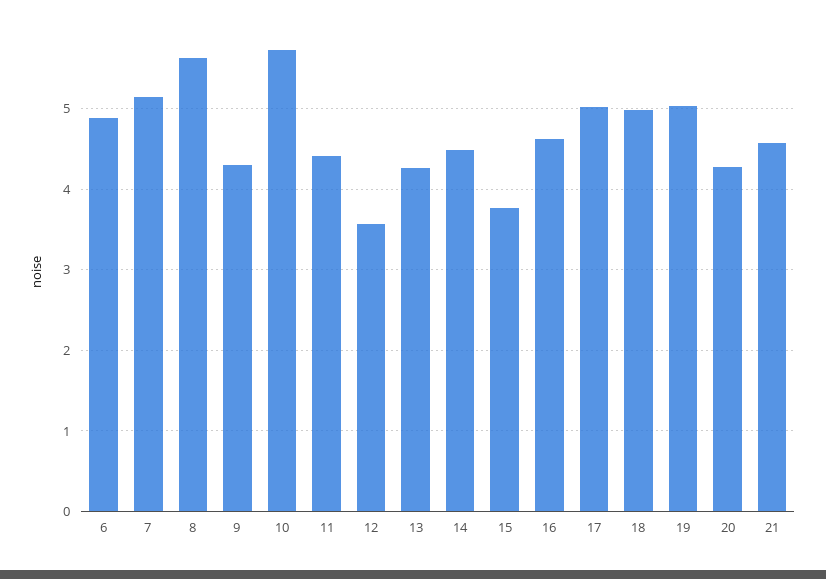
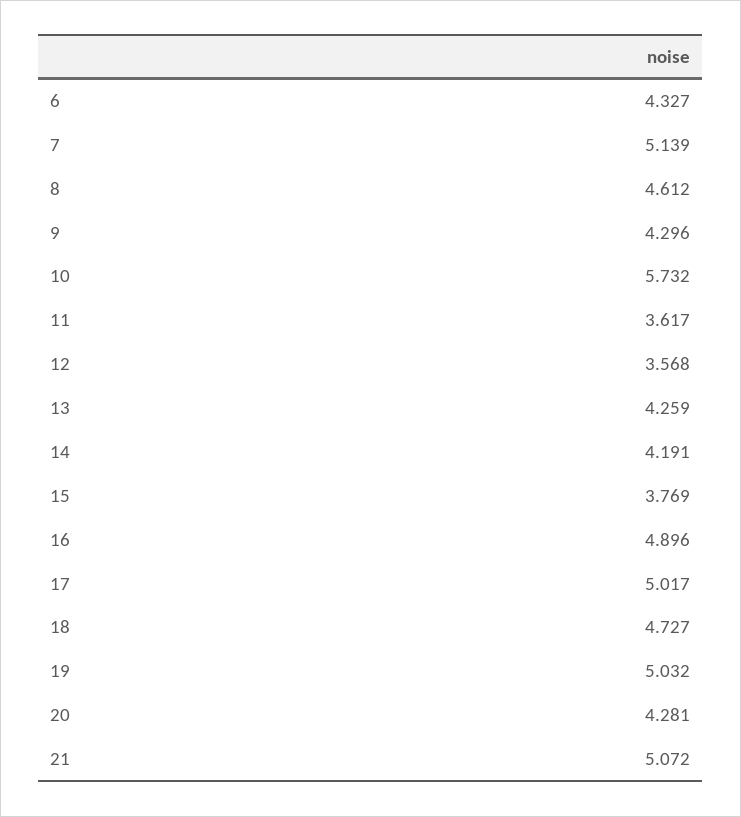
6: 4.9 -> 4.327
8: 5.6 -> 4.612
11: 4.4 -> 3.617
14: 4.5 -> 4.191
16: 4.6 -> 4.896
18: 5 -> 4.727
21: 4.6 -> 5.072

